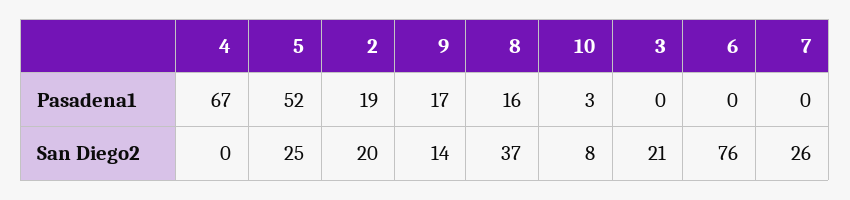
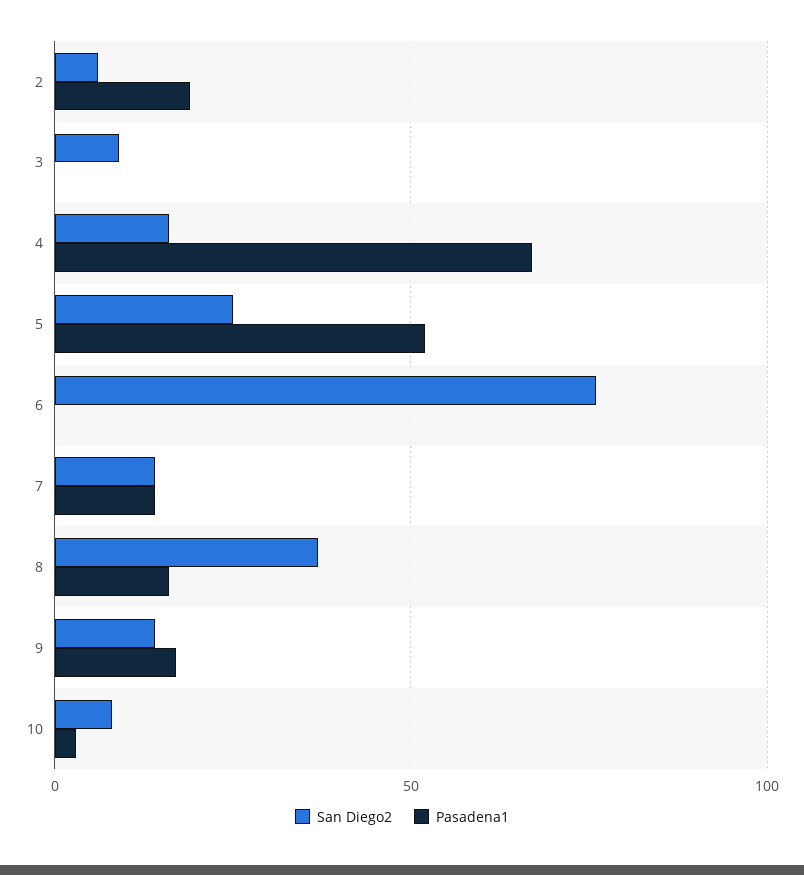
Pasadena1, 7: 0 -> 15
San Diego2, 4: 0 -> 15
San Diego2, 2: 20 -> 5
San Diego2, 3: 21 -> 10
San Diego2, 7: 26 -> 15

